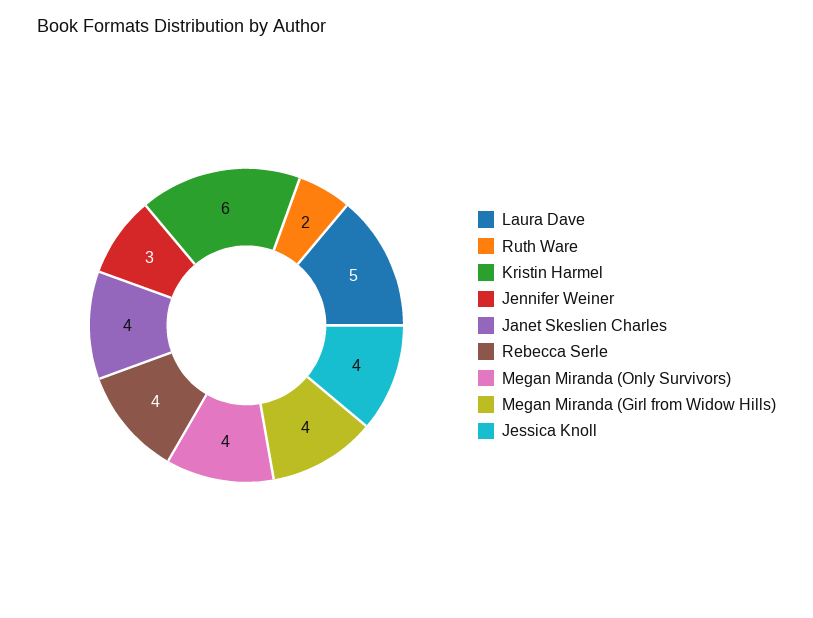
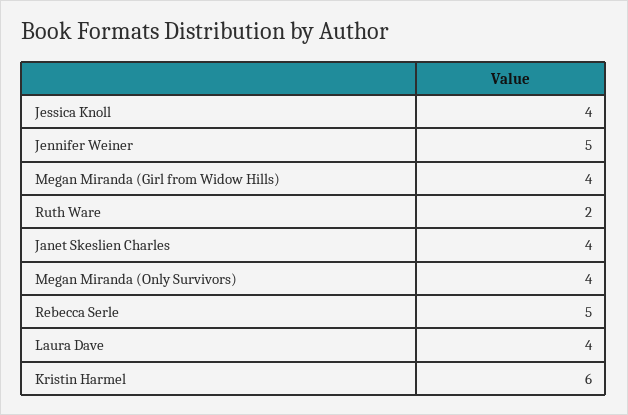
Laura Dave: 5 -> 4
Jennifer Weiner: 3 -> 5
Rebecca Serle: 4 -> 5

